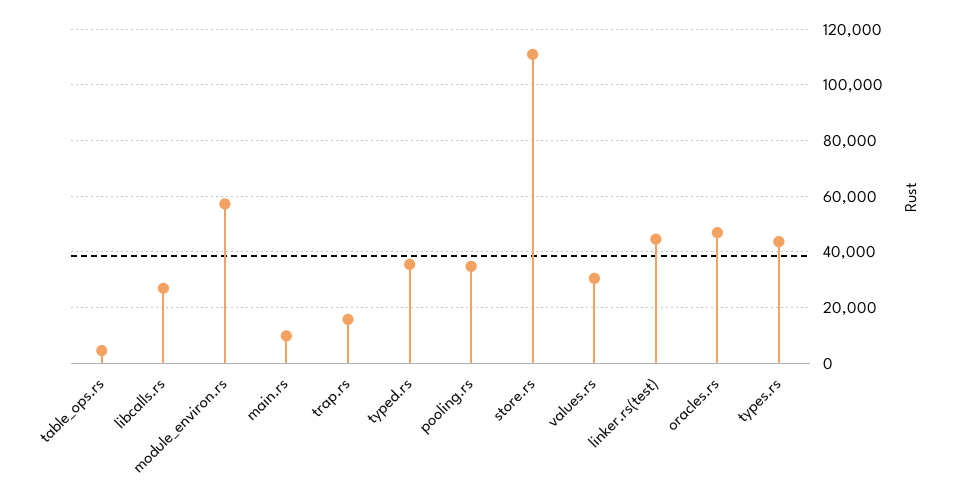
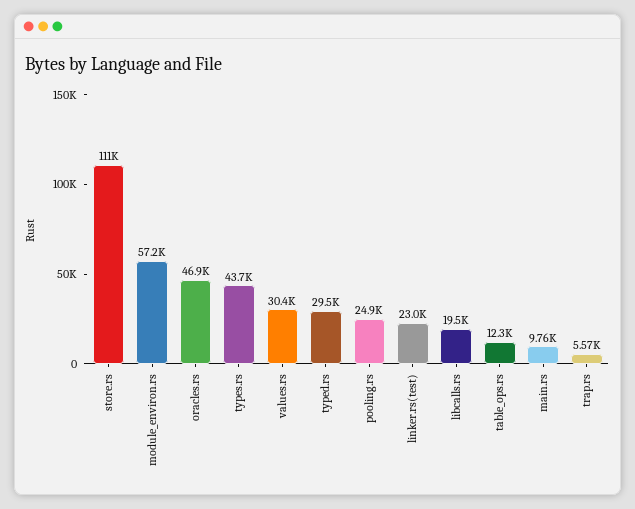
table_ops.rs: 5000 -> 12300
libcalls.rs: 27500 -> 19500
trap.rs: 15000 -> 5570
typed.rs: 35000 -> 29500
pooling.rs: 35000 -> 24900
linker.rs(test): 45000 -> 23000

